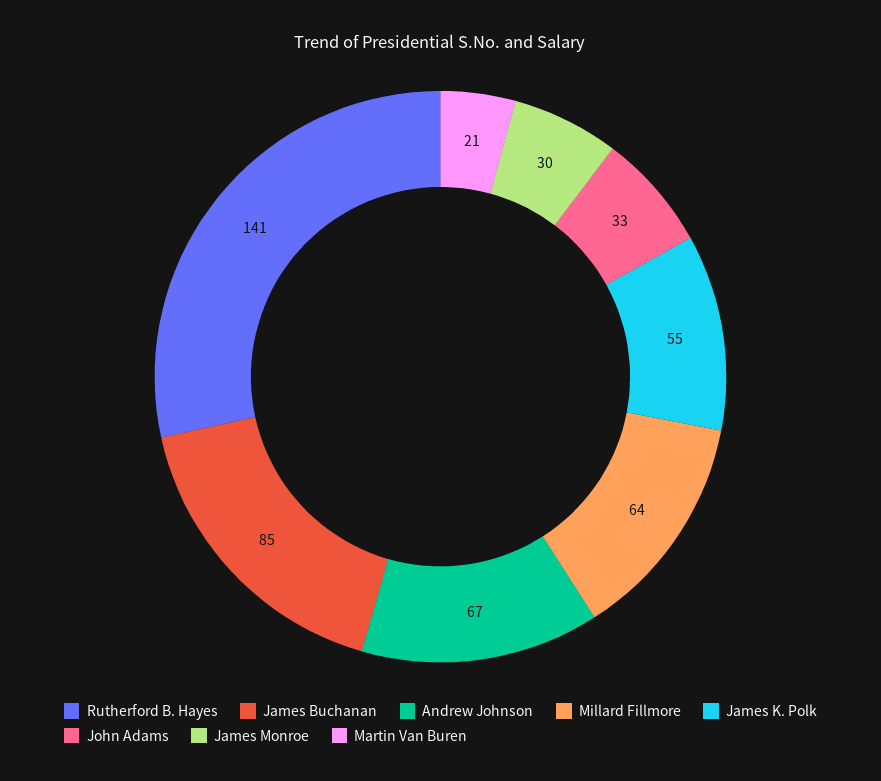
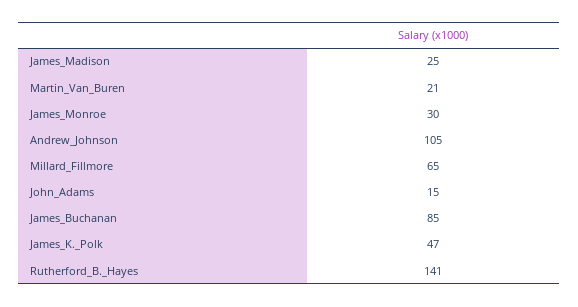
Andrew Johnson: 67 -> 105
Millard Fillmore: 64 -> 65
James K. Polk: 55 -> 47
John Adams: 33 -> 15
James_Madison: none -> 25

